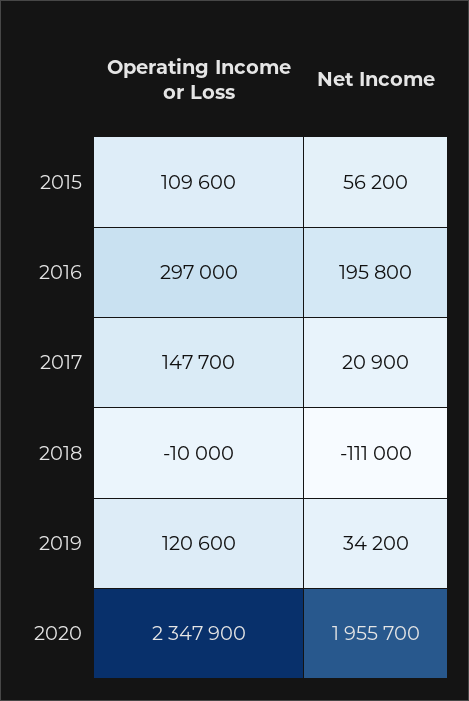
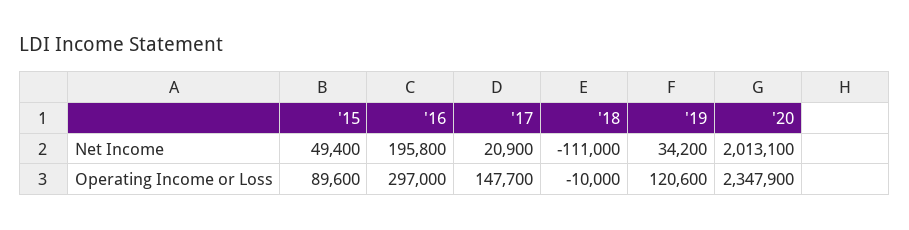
Operating Income or Loss, 2015: 109600 -> 89600
Net Income, 2015: 56200 -> 49400
Net Income, 2020: 1955700 -> 2013100

